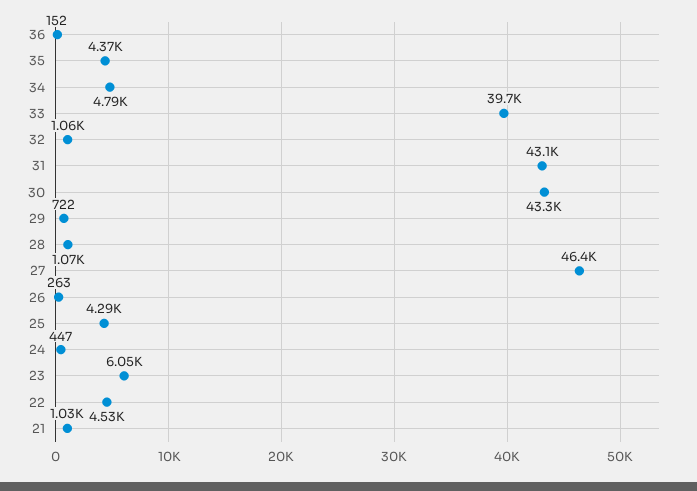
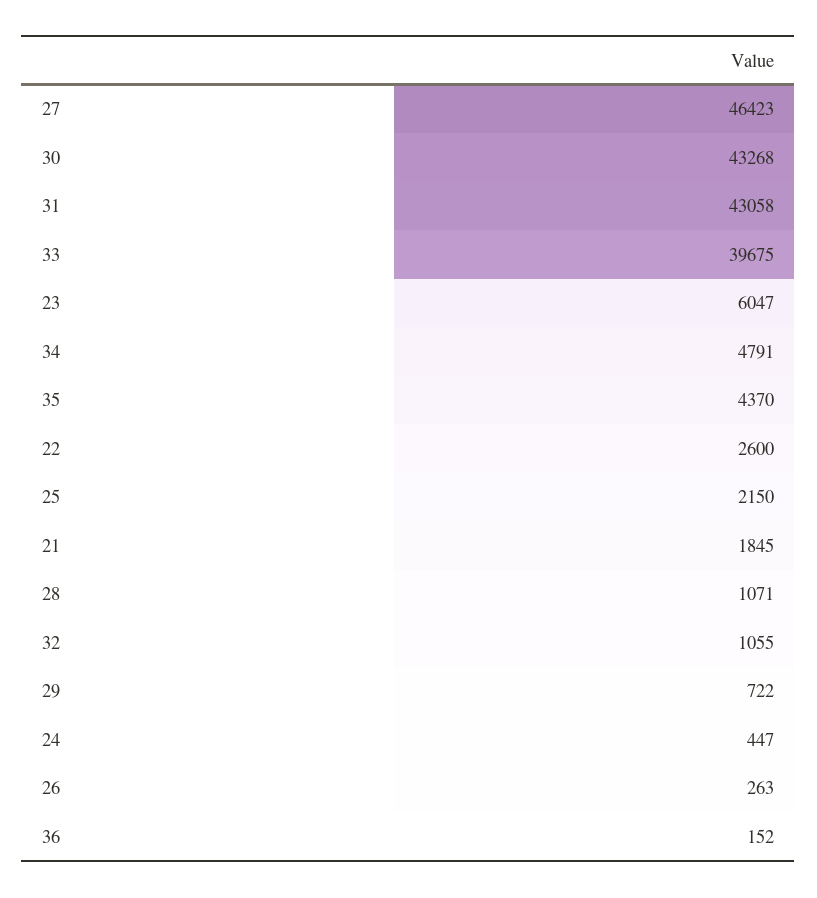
25: 4290 -> 2150
22: 4530 -> 2600
21: 1030 -> 1845

